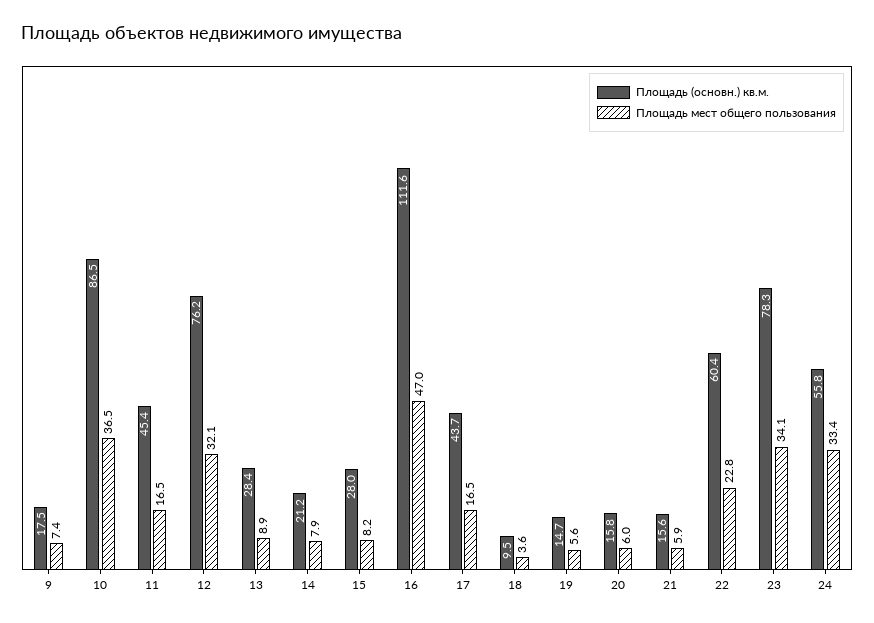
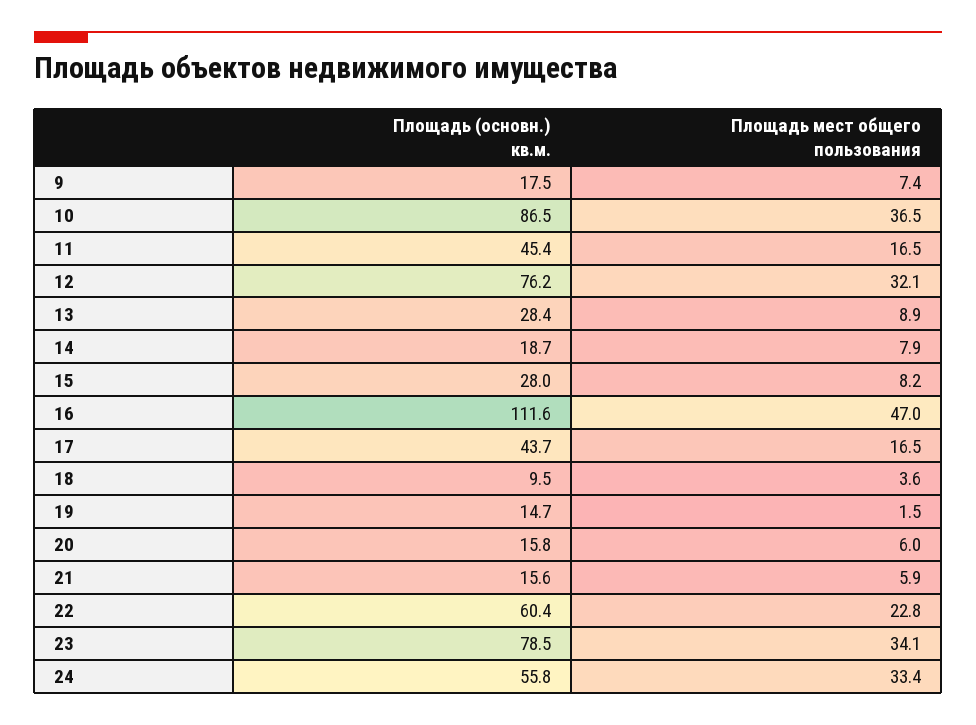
Площадь (основн.) кв.м., 14: 21.2 -> 18.7
Площадь мест общего пользования, 19: 5.6 -> 1.5
Площадь (основн.) кв.м., 23: 78.3 -> 78.5

